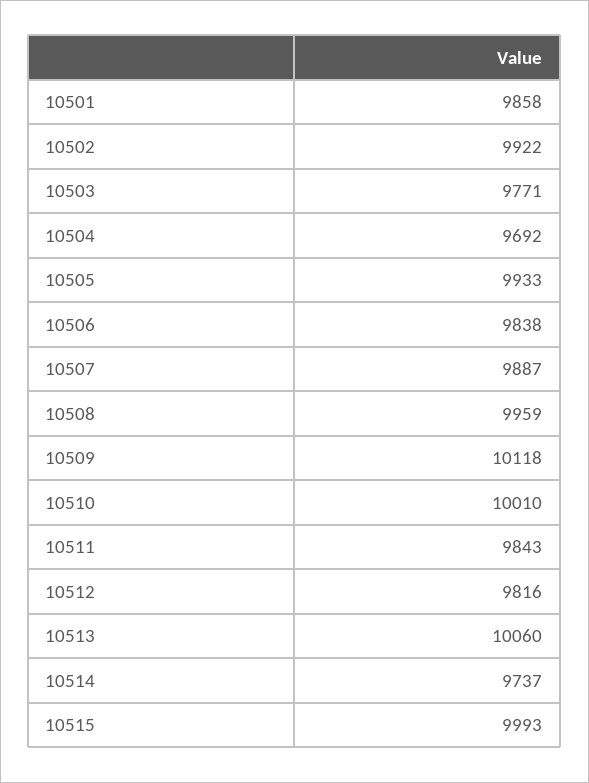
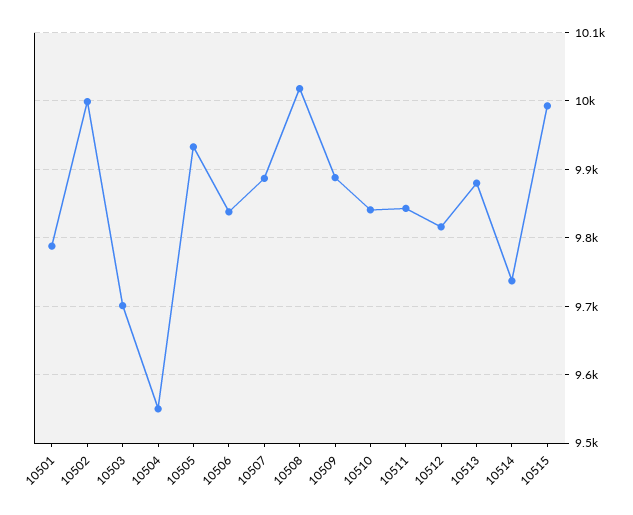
10501: 9858 -> 9790
10502: 9922 -> 10000
10503: 9771 -> 9700
10504: 9692 -> 9550
10508: 9959 -> 10020
10509: 10118 -> 9890
10510: 10010 -> 9840
10513: 10060 -> 9880

